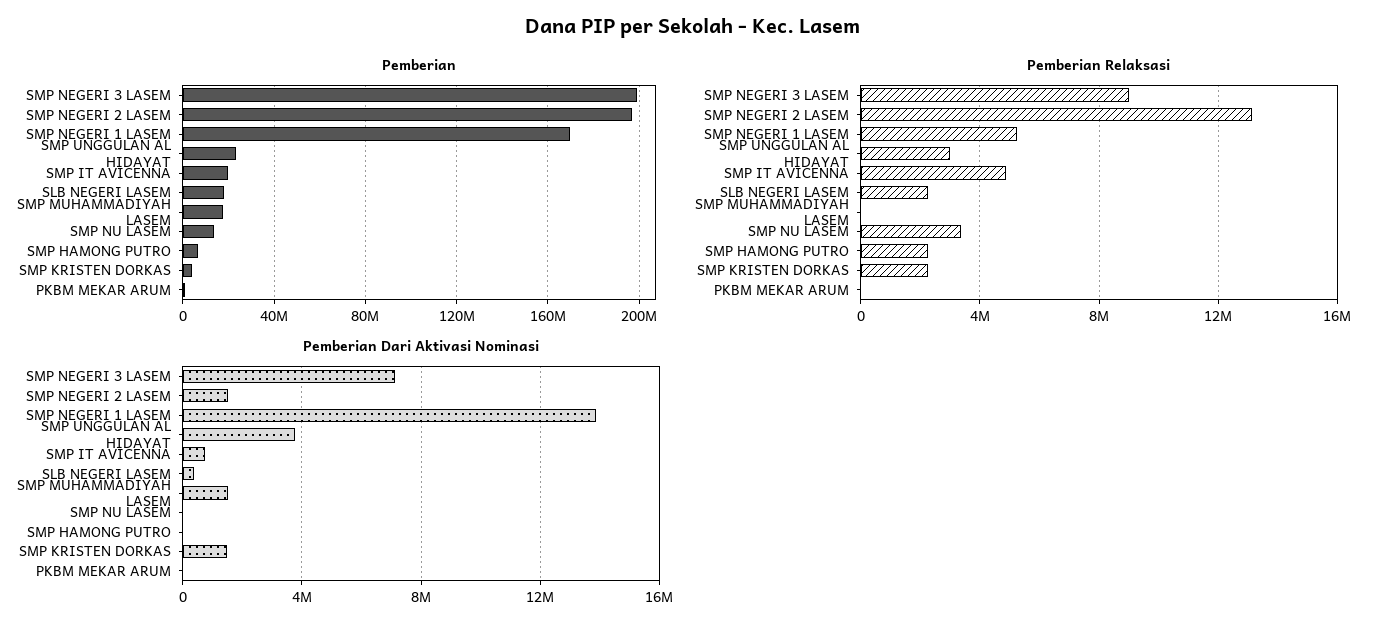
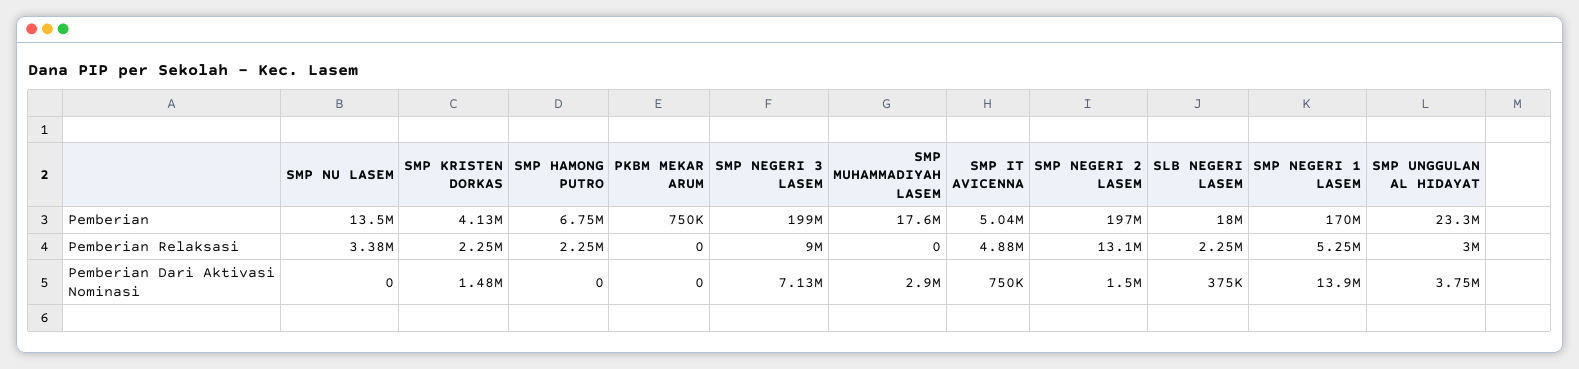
Pemberian, SMP IT AVICENNA: 20000000 -> 5040000
Pemberian Dari Aktivasi Nominasi, SMP MUHAMMADIYAH LASEM: 1500000 -> 2900000

